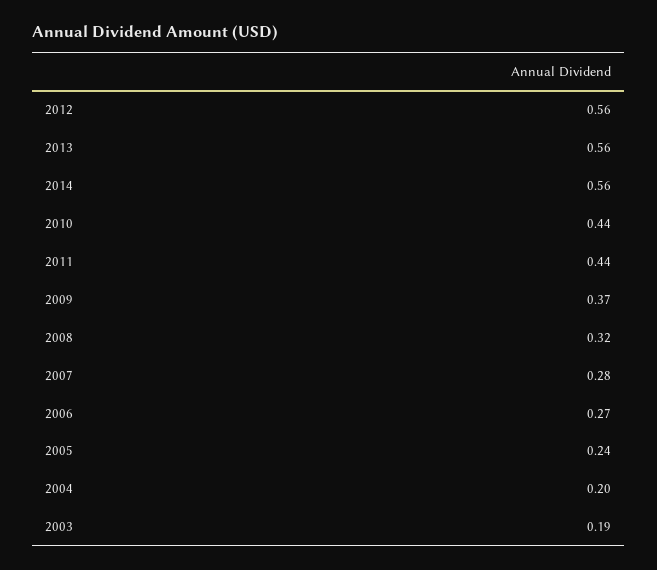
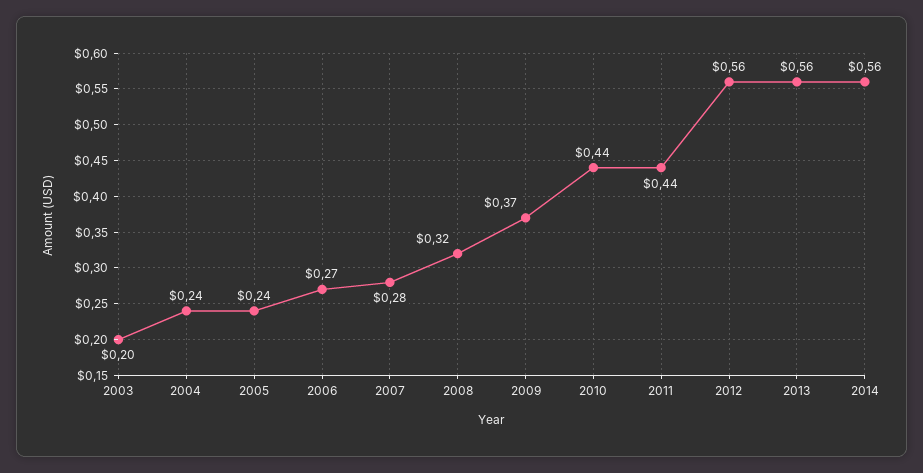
2004: 0.2 -> 0.24
2003: 0.19 -> 0.2

